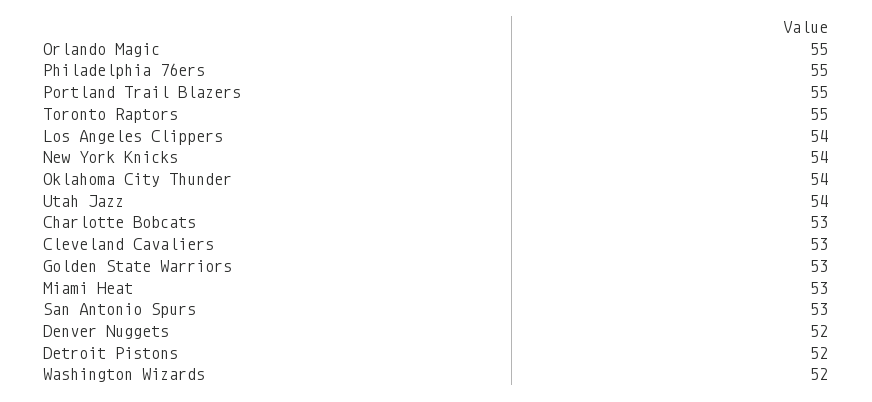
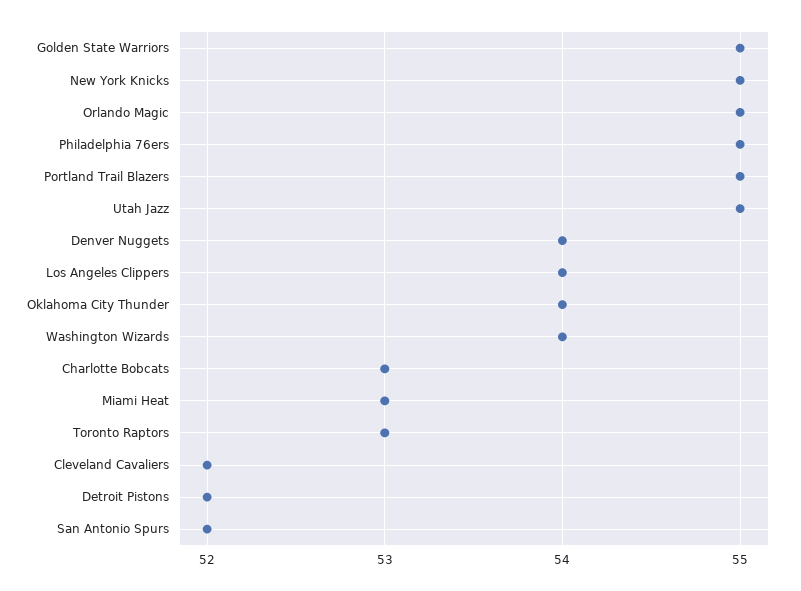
Toronto Raptors: 55 -> 53
New York Knicks: 54 -> 55
Utah Jazz: 54 -> 55
Cleveland Cavaliers: 53 -> 52
Golden State Warriors: 53 -> 55
San Antonio Spurs: 53 -> 52
Denver Nuggets: 52 -> 54
Washington Wizards: 52 -> 54

